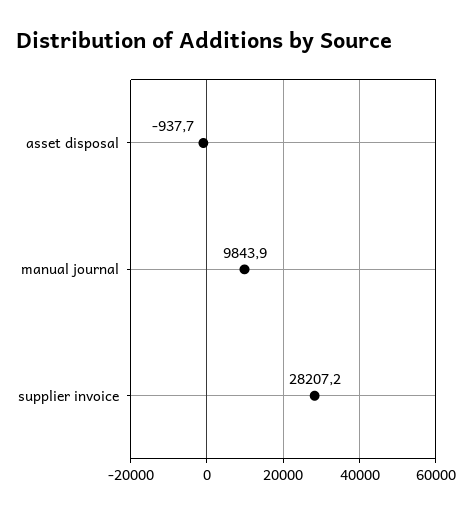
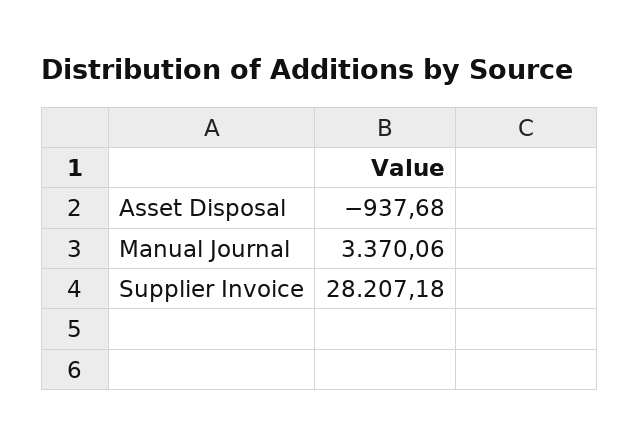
manual journal: 9843.9 -> 3370.06

